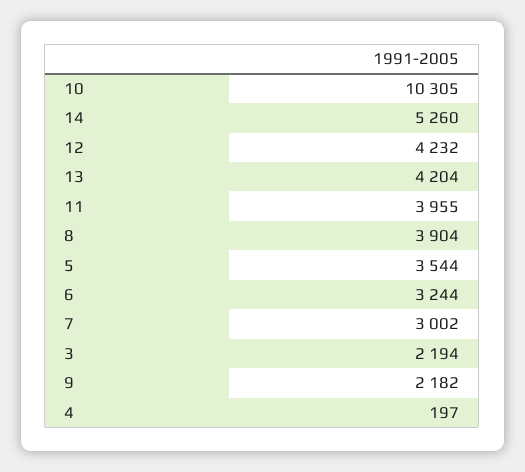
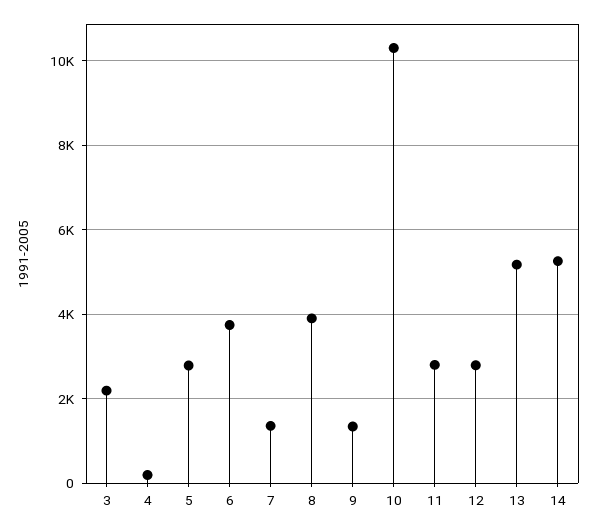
12: 4232 -> 2800
13: 4204 -> 5200
11: 3955 -> 2800
5: 3544 -> 2800
6: 3244 -> 3800
7: 3002 -> 1400
9: 2182 -> 1400

